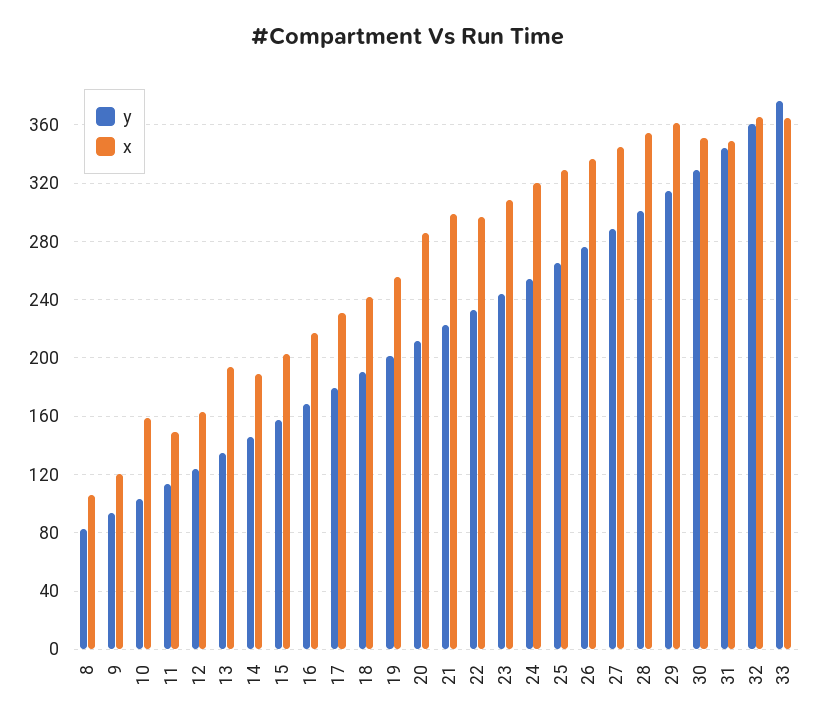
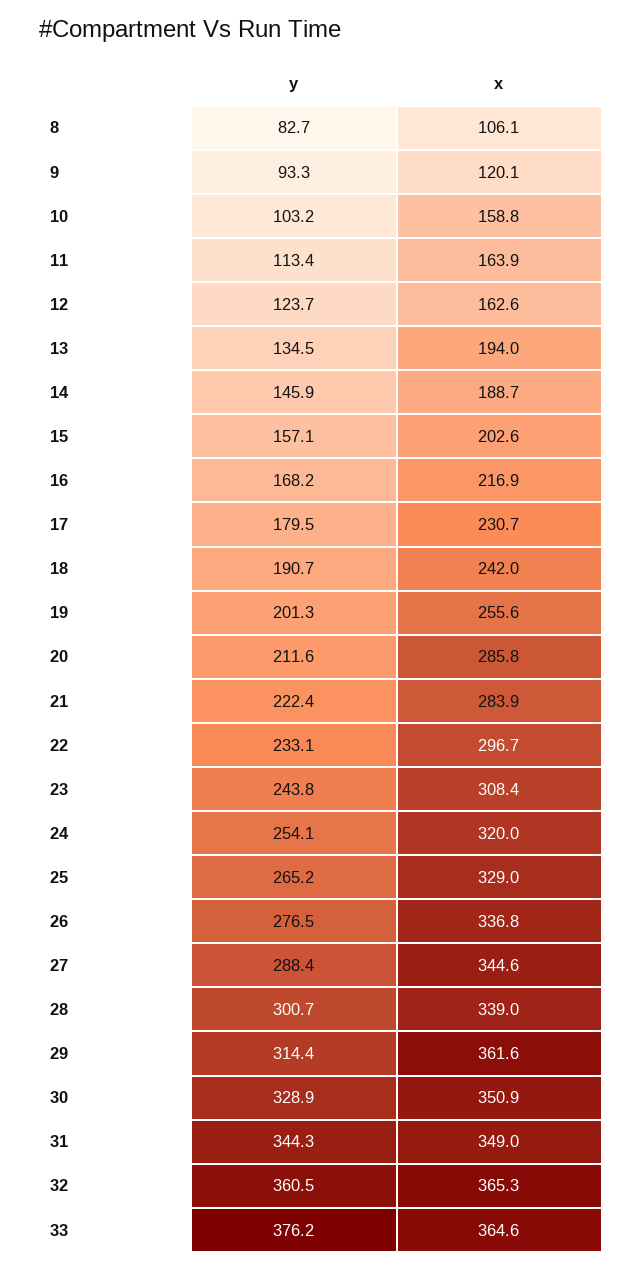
x, 11: 150 -> 163.9
x, 21: 300 -> 283.9
x, 28: 355 -> 339

